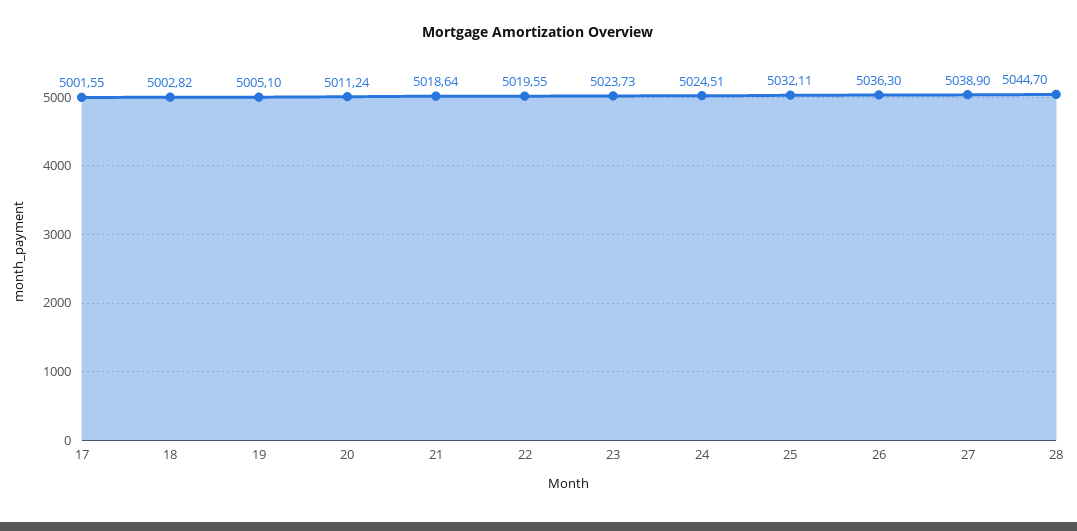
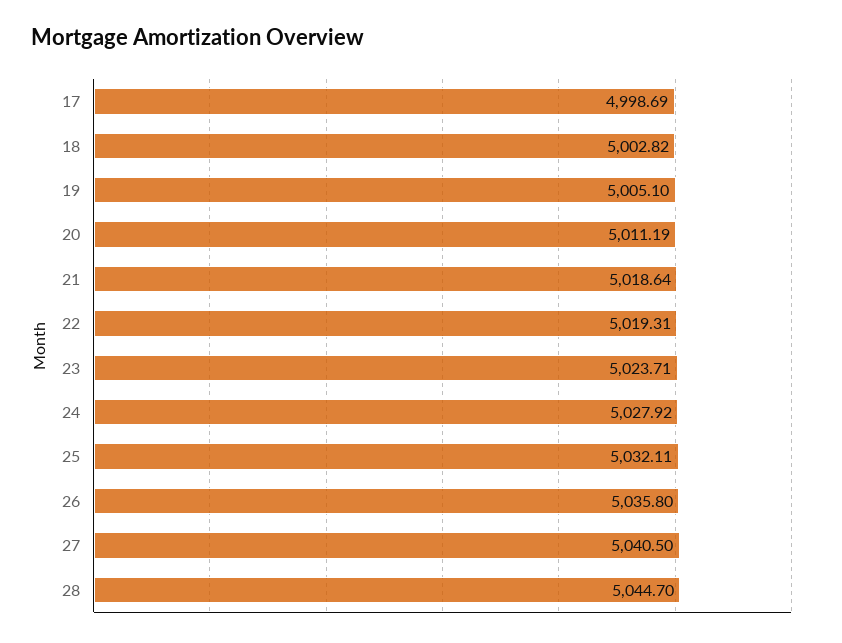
17: 5001.55 -> 4998.69
20: 5011.24 -> 5011.19
22: 5019.55 -> 5019.31
23: 5023.73 -> 5023.71
24: 5024.51 -> 5027.92
26: 5036.3 -> 5035.8
27: 5038.9 -> 5040.5

